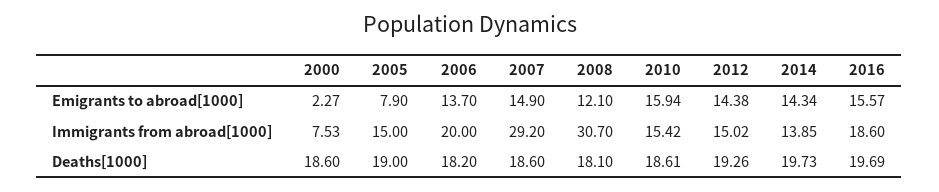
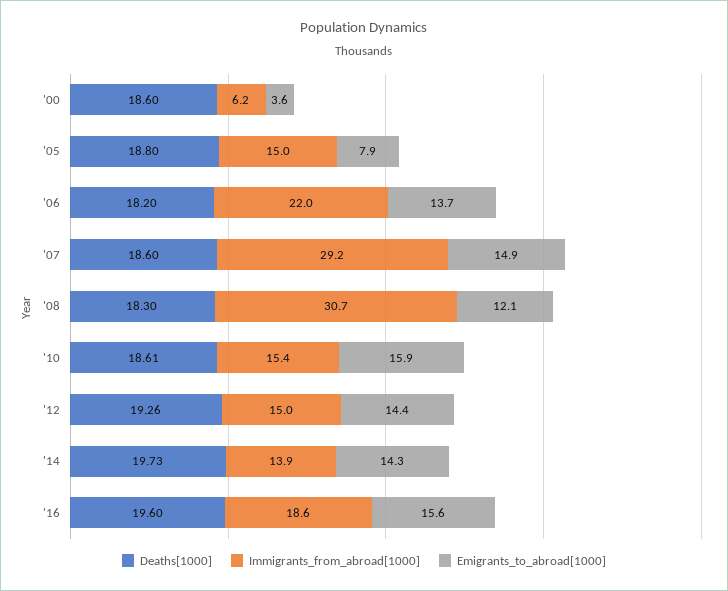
Emigrants to abroad[1000], 2000: 2.27 -> 3.6
Immigrants from abroad[1000], 2000: 7.53 -> 6.2
Immigrants from abroad[1000], 2006: 20 -> 22
Deaths[1000], 2005: 19 -> 18.8
Deaths[1000], 2008: 18.1 -> 18.3
Deaths[1000], 2016: 19.69 -> 19.6

